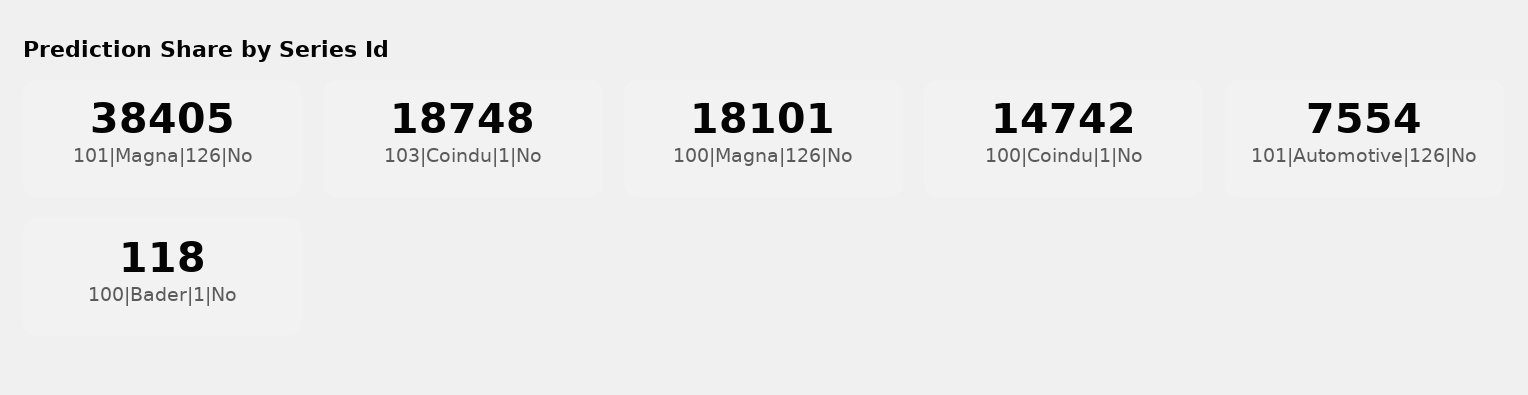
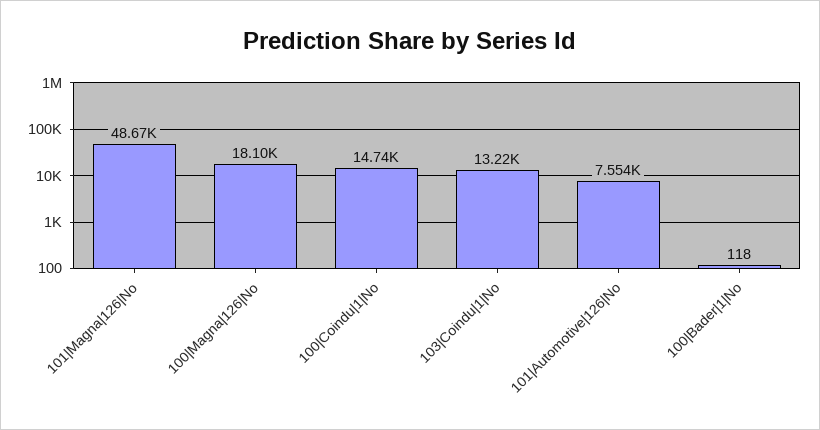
101|Magna|126|No: 38405 -> 48670
103|Coindu|1|No: 18748 -> 13220

